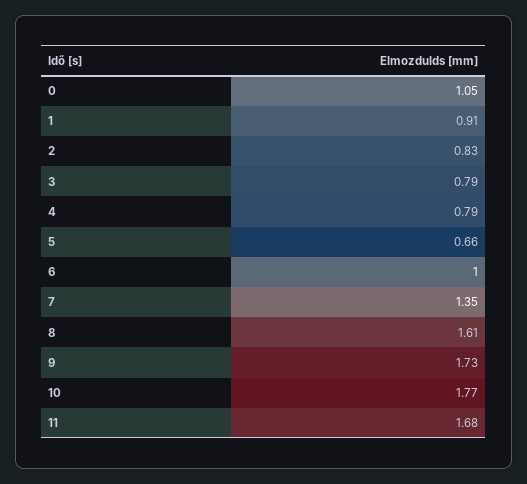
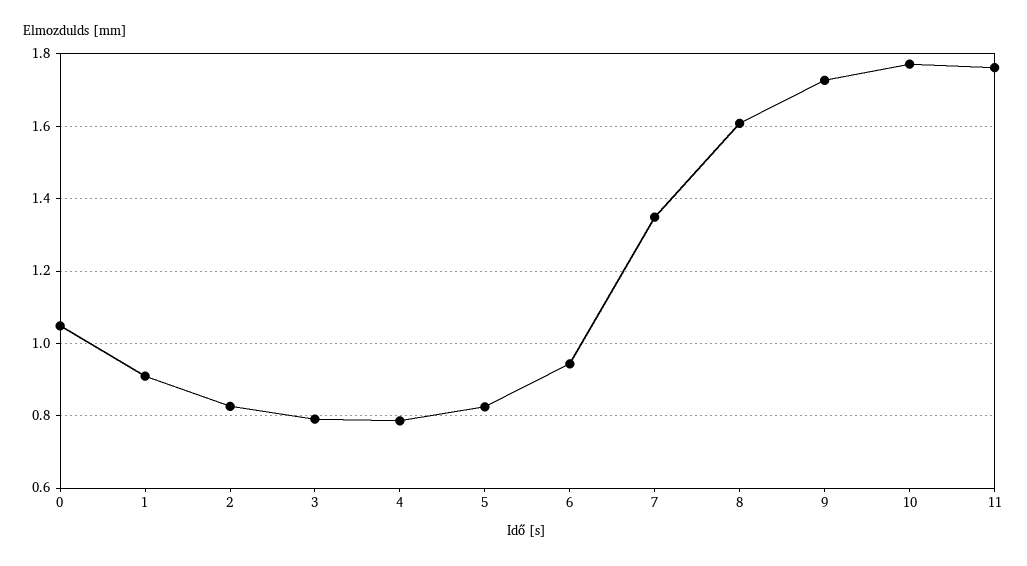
5: 0.66 -> 0.82
6: 1 -> 0.94
11: 1.68 -> 1.76

